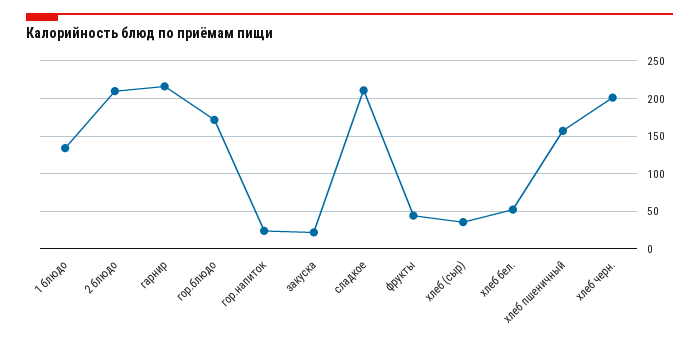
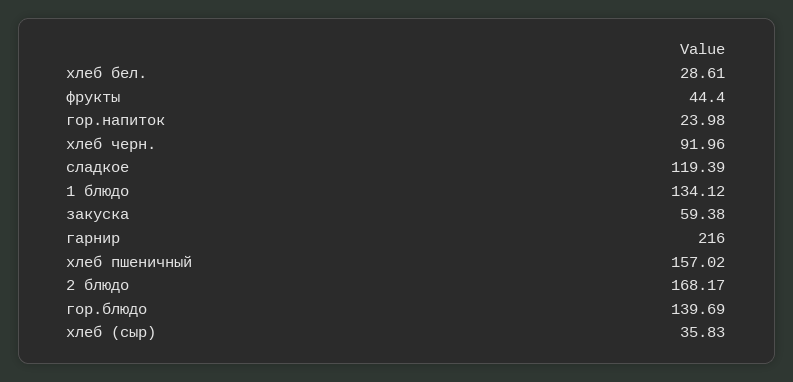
2 блюдо: 210 -> 168.17
гор.блюдо: 170 -> 139.69
закуска: 20 -> 59.38
сладкое: 210 -> 119.39
хлеб бел.: 50 -> 28.61
хлеб черн.: 200 -> 91.96

